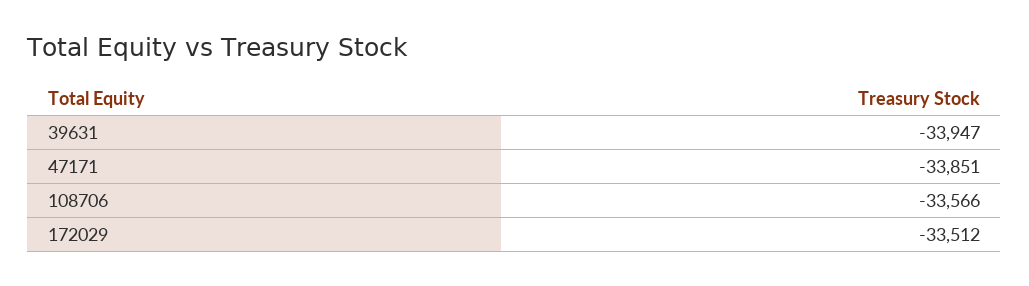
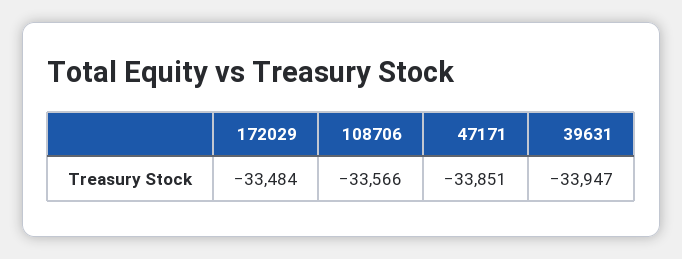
172029: -33512 -> -33484

